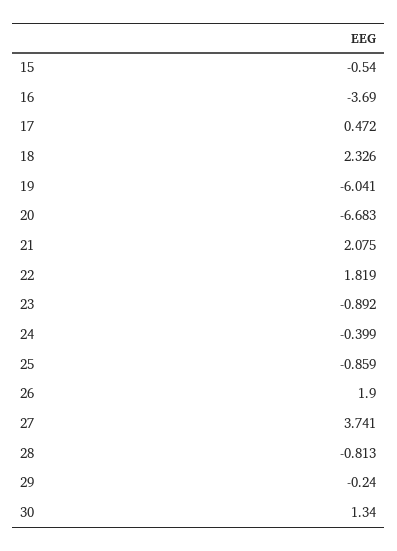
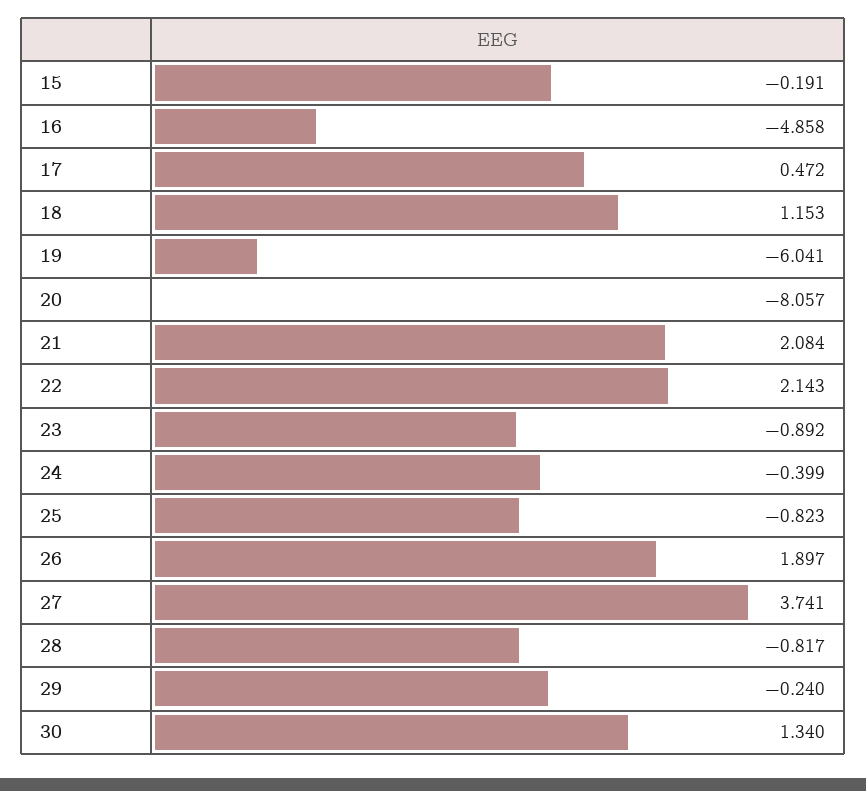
15: -0.54 -> -0.191
16: -3.69 -> -4.858
18: 2.326 -> 1.153
20: -6.683 -> -8.057
21: 2.075 -> 2.084
22: 1.819 -> 2.143
25: -0.859 -> -0.823
26: 1.9 -> 1.897
28: -0.813 -> -0.817

